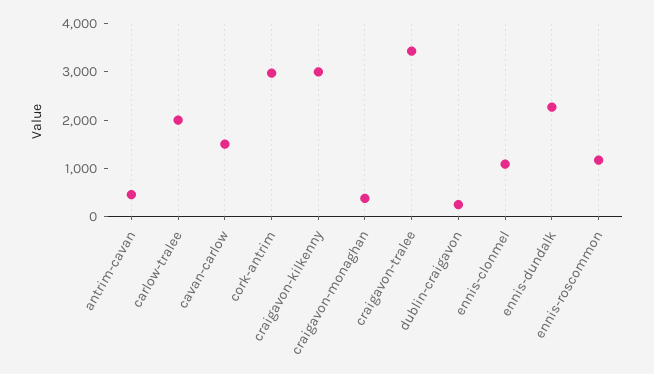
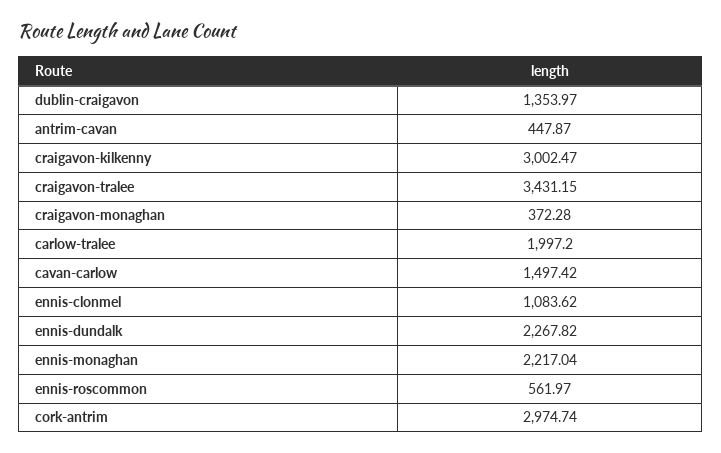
dublin-craigavon: 200 -> 1353.97
ennis-roscommon: 1200 -> 561.97
ennis-monaghan: none -> 2217.04

